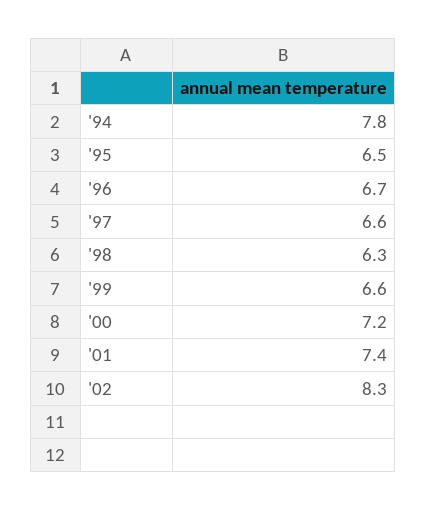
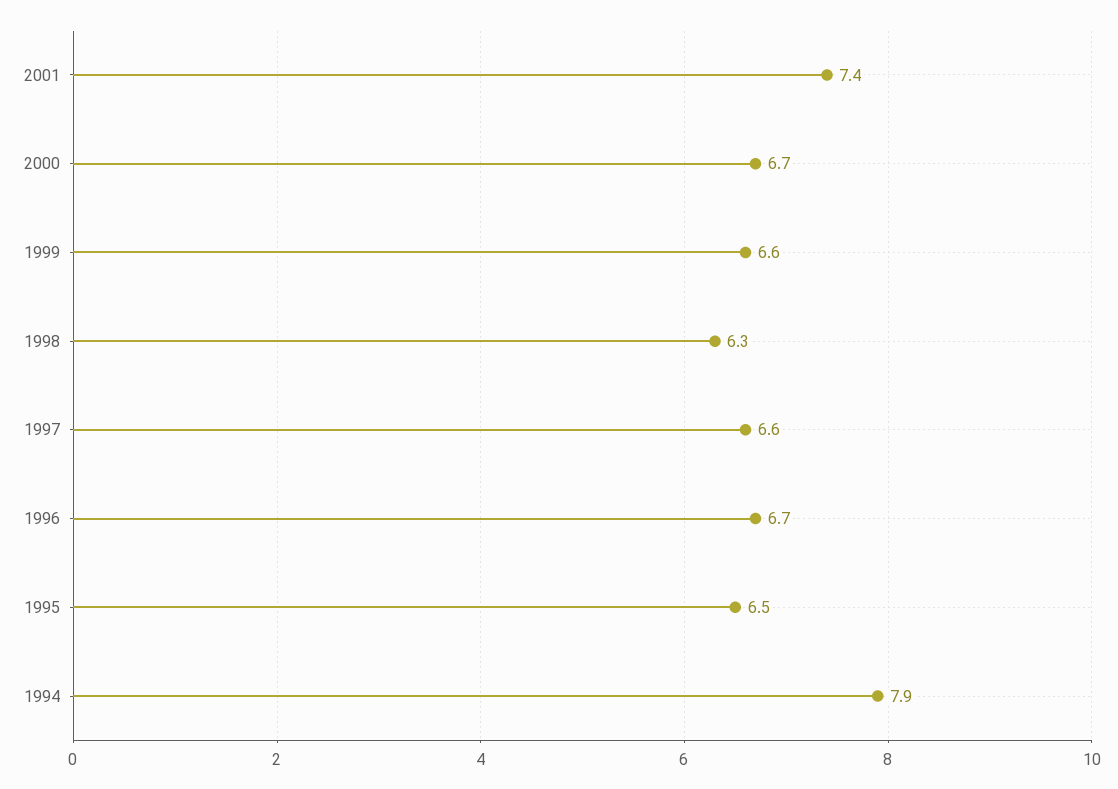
'94: 7.8 -> 7.9
'00: 7.2 -> 6.7
'02: 8.3 -> none

